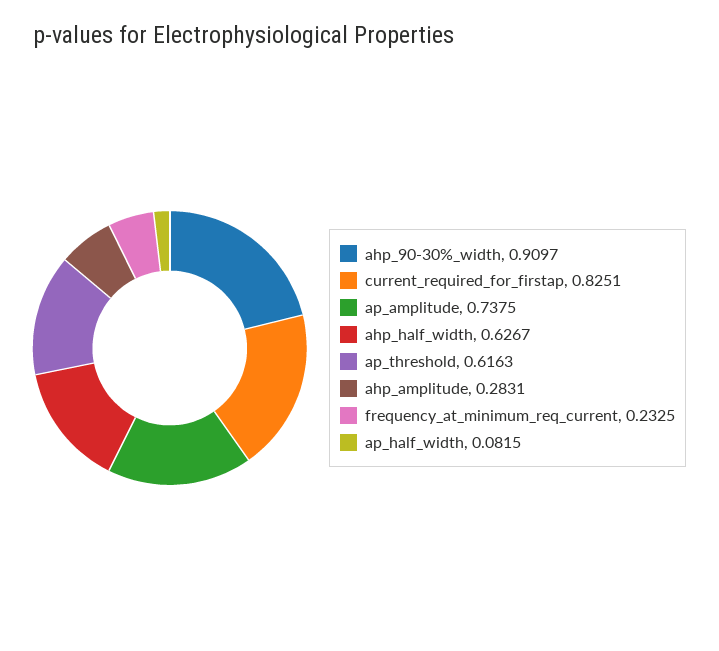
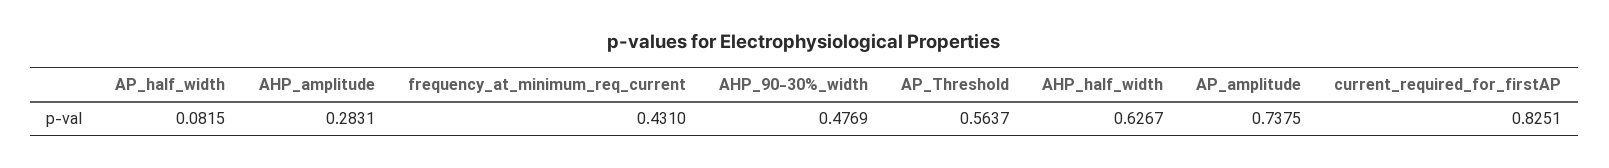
ahp_90-30%_width: 0.9097 -> 0.4769
ap_threshold: 0.6163 -> 0.5637
frequency_at_minimum_req_current: 0.2325 -> 0.431

